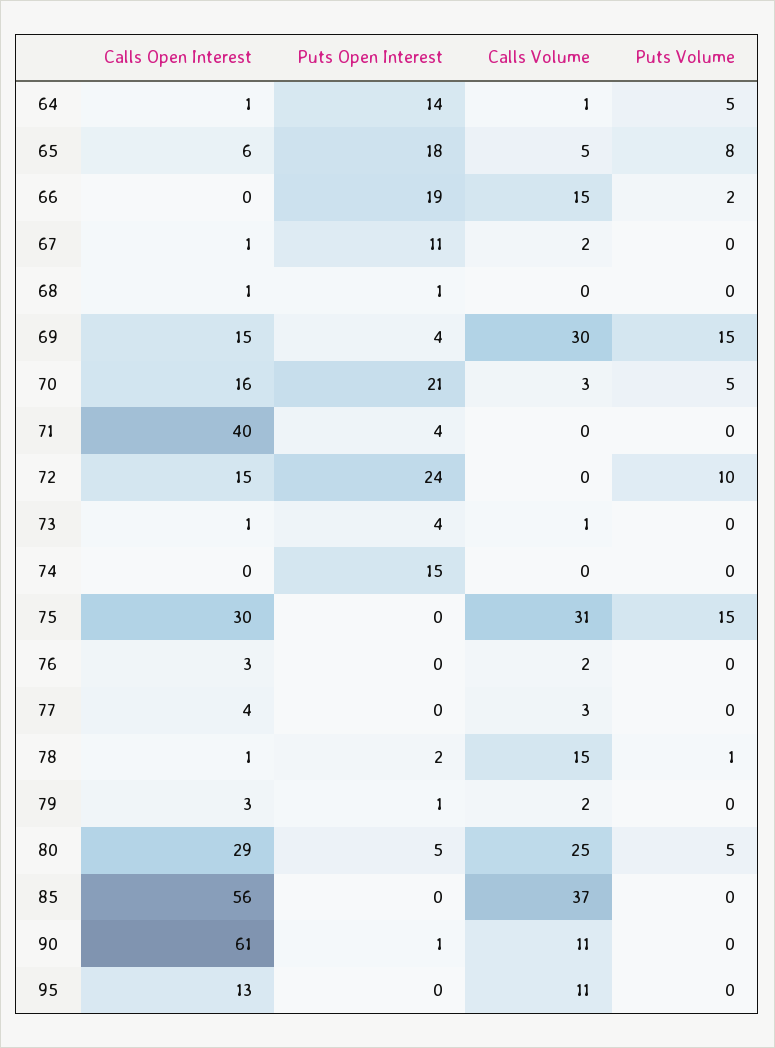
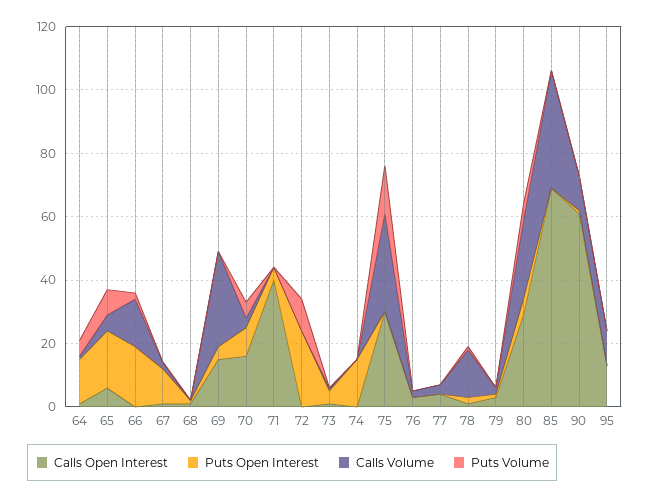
Puts Volume, 69: 15 -> 0
Puts Open Interest, 70: 21 -> 10
Calls Open Interest, 72: 15 -> 0
Calls Open Interest, 85: 56 -> 70

